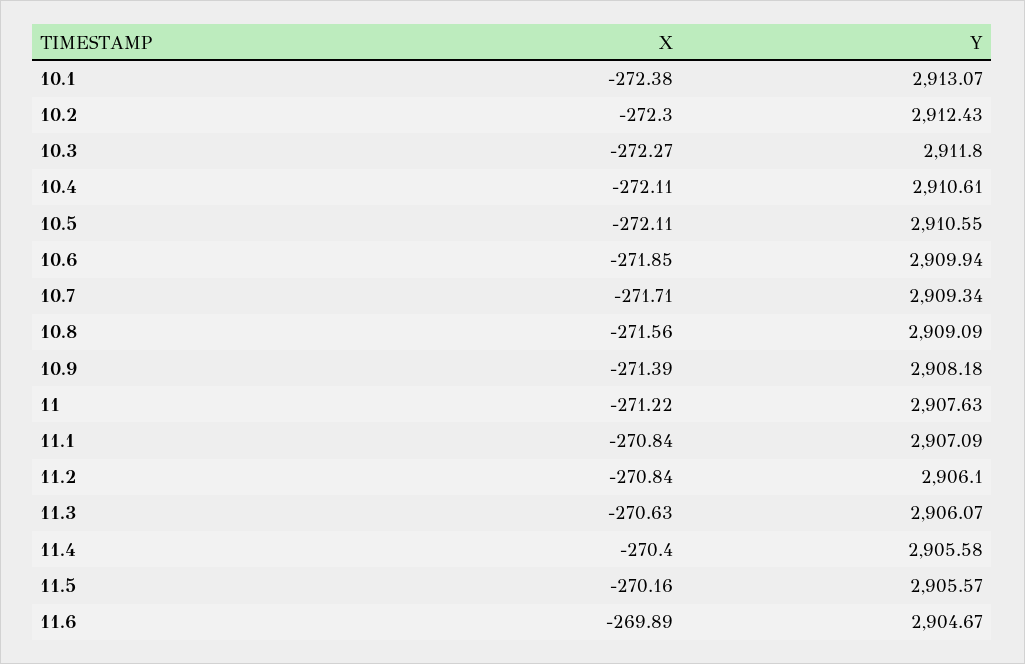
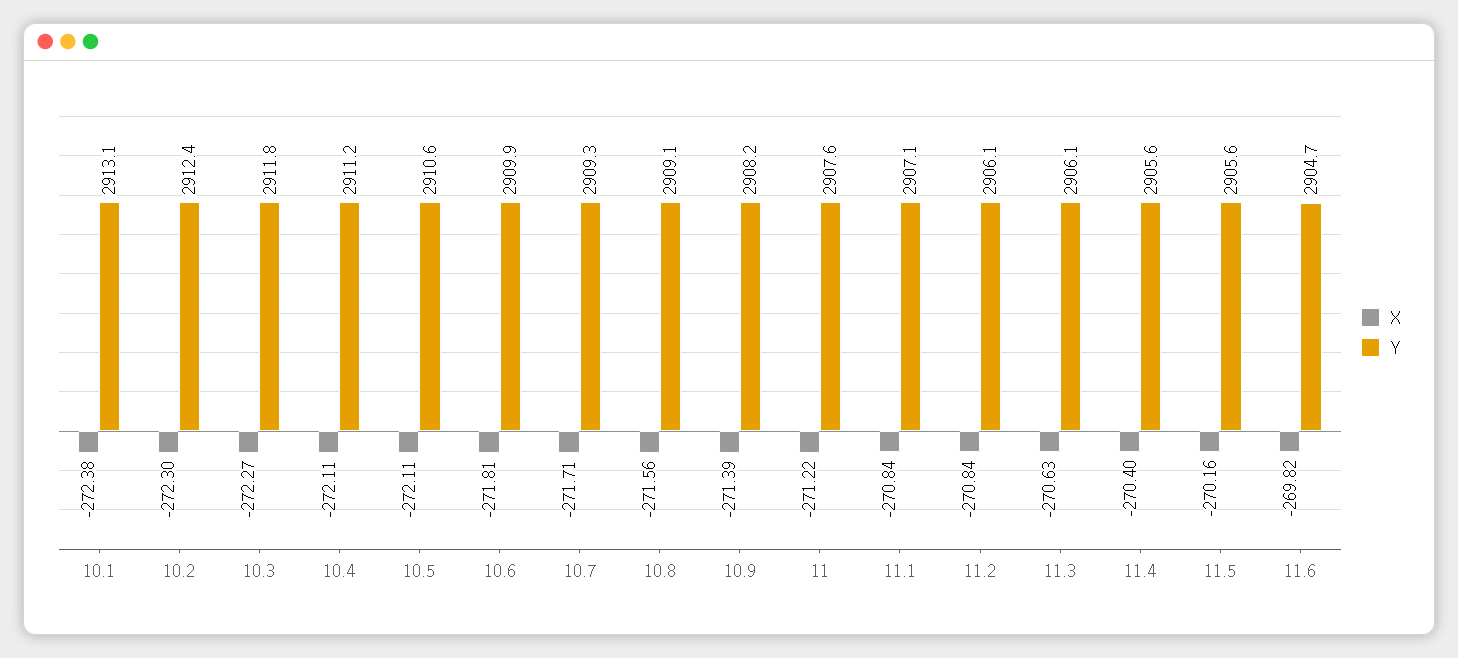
Y, 10.4: 2910.61 -> 2911.2
X, 10.6: -271.85 -> -271.81
X, 11.6: -269.89 -> -269.82

